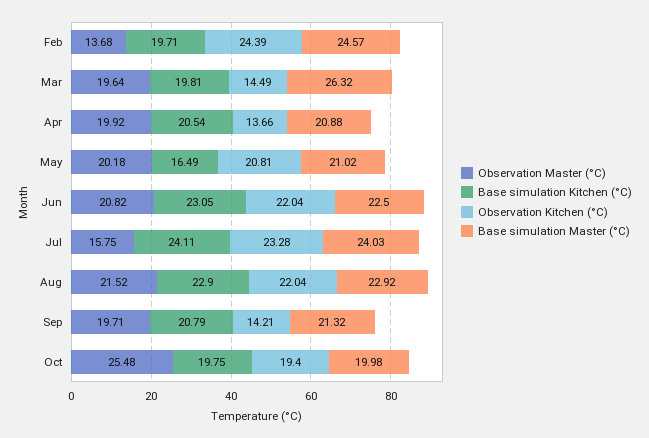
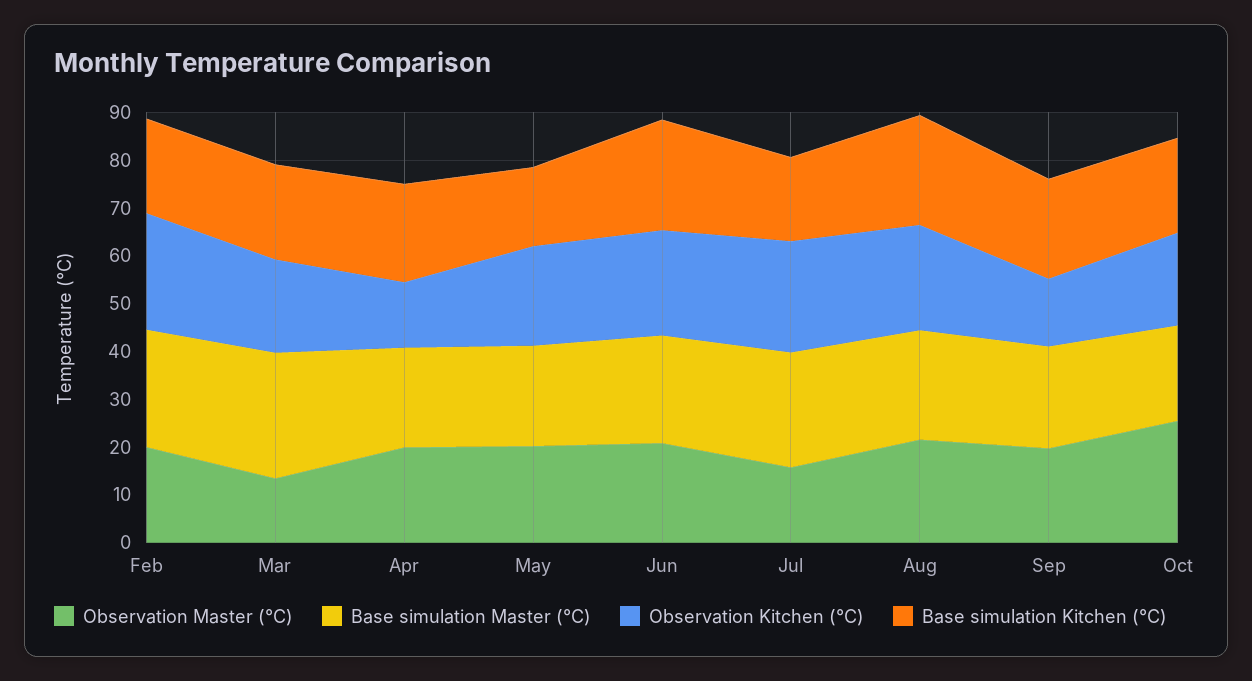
Observation Master (°C), Feb: 13.68 -> 20
Observation Master (°C), Mar: 19.64 -> 14
Observation Kitchen (°C), Mar: 14.49 -> 20
Base simulation Kitchen (°C), Jul: 24.11 -> 18

